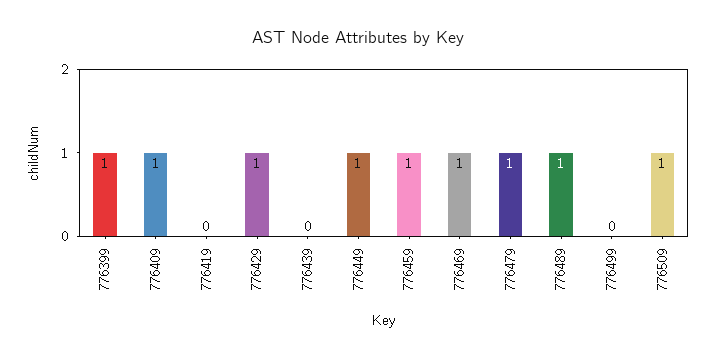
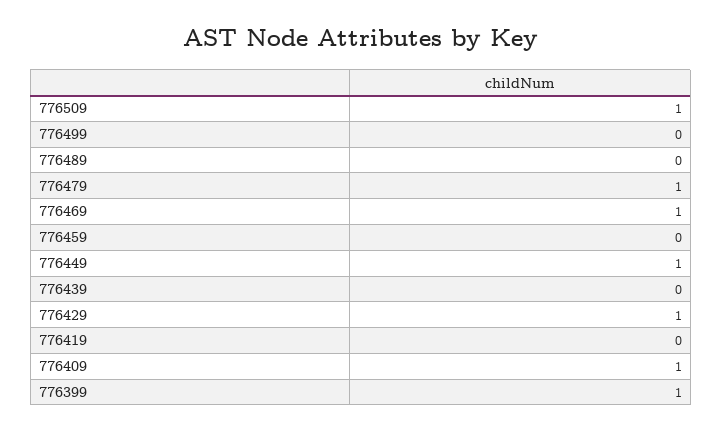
776459: 1 -> 0
776489: 1 -> 0

